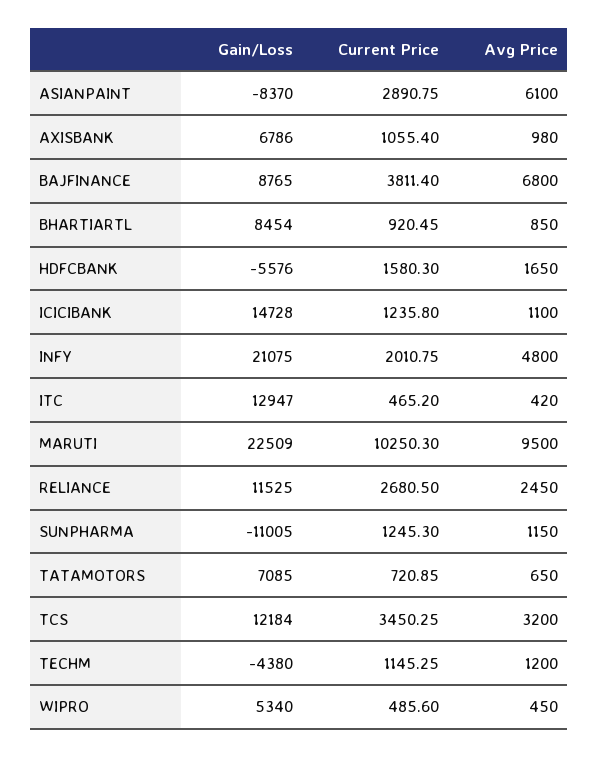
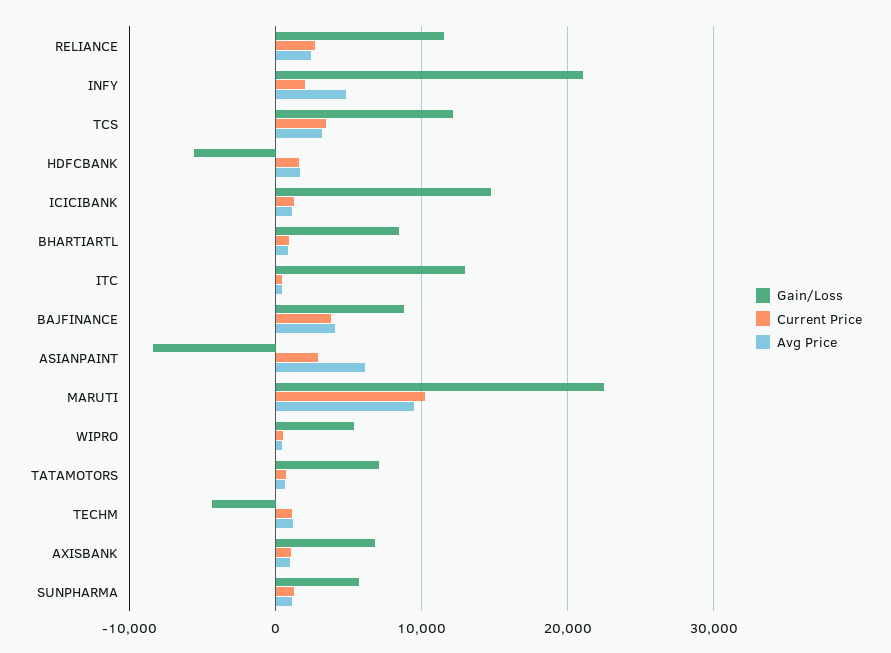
Avg Price, BAJFINANCE: 6800 -> 4000
Gain/Loss, SUNPHARMA: -11005 -> 6000

